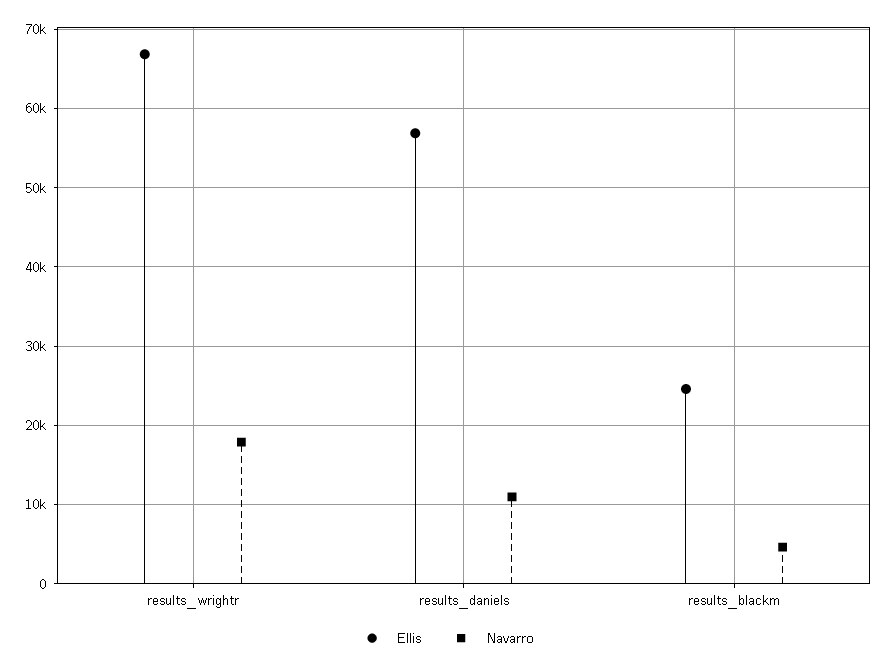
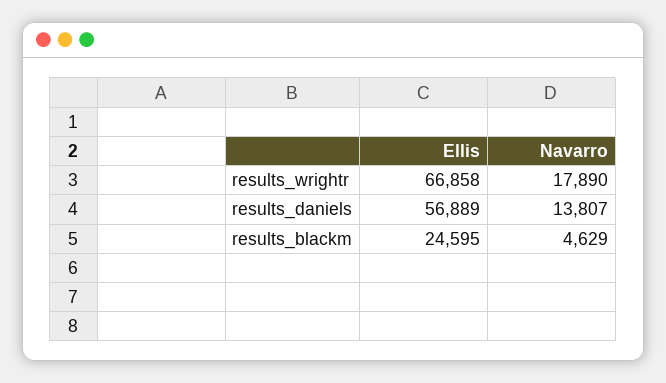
Navarro, results_daniels: 11000 -> 13807

